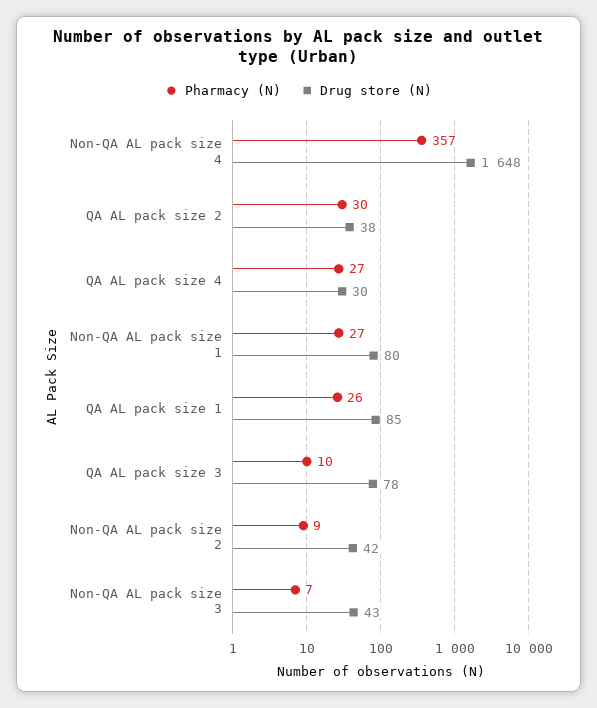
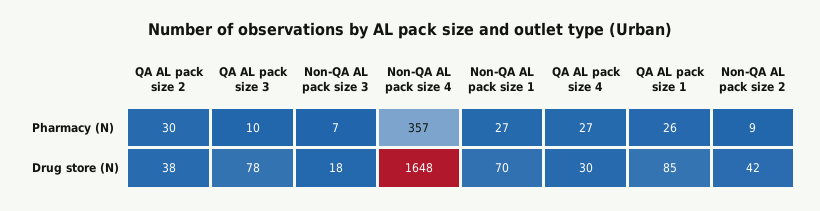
Drug store (N), Non-QA AL pack size 1: 80 -> 70
Drug store (N), Non-QA AL pack size 3: 43 -> 18

